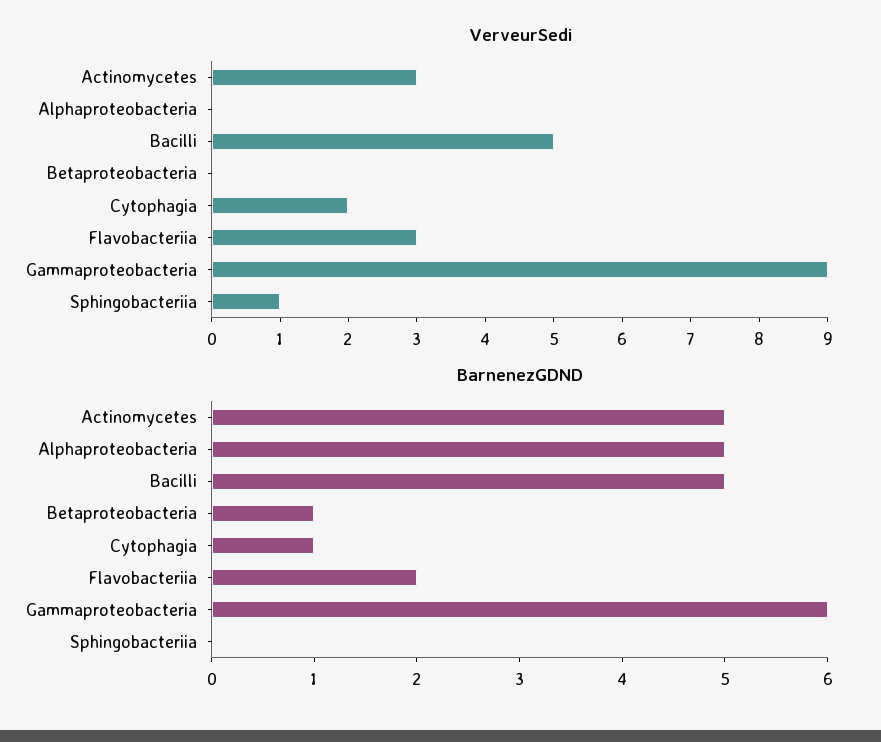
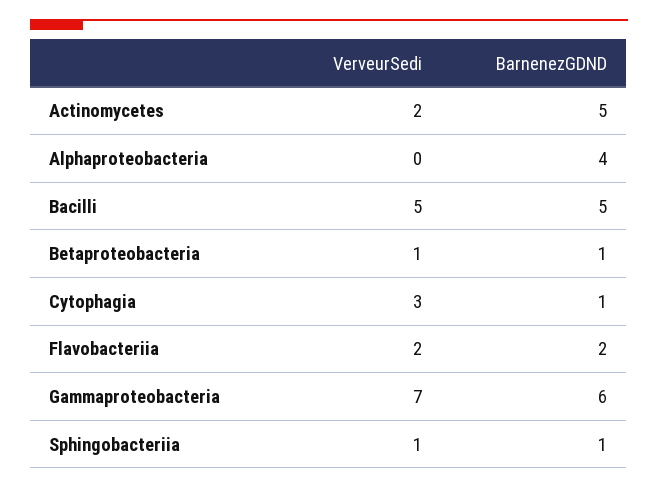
VerveurSedi, Actinomycetes: 3 -> 2
VerveurSedi, Betaproteobacteria: 0 -> 1
VerveurSedi, Cytophagia: 2 -> 3
VerveurSedi, Flavobacteriia: 3 -> 2
VerveurSedi, Gammaproteobacteria: 9 -> 7
BarnenezGDND, Alphaproteobacteria: 5 -> 4
BarnenezGDND, Sphingobacteriia: 0 -> 1

